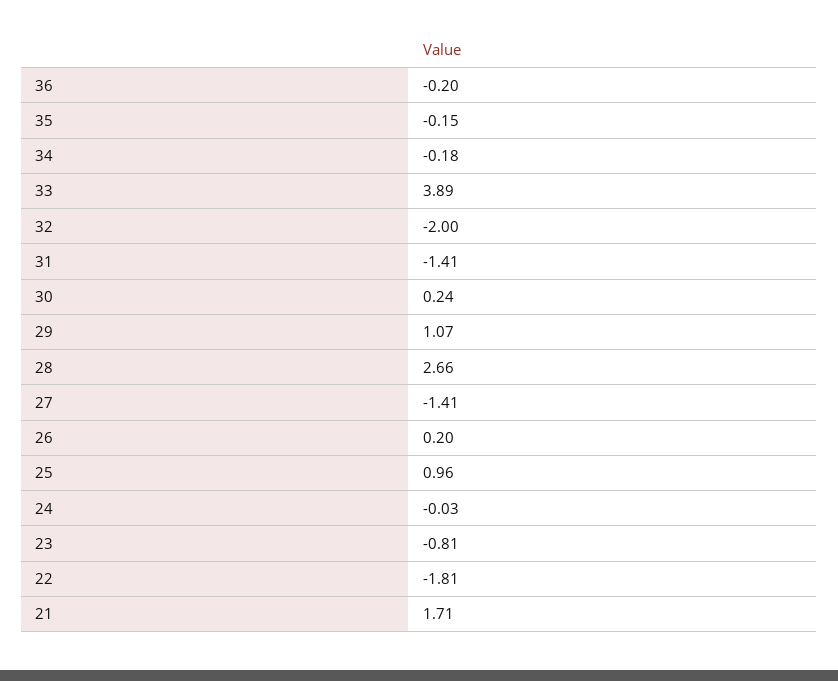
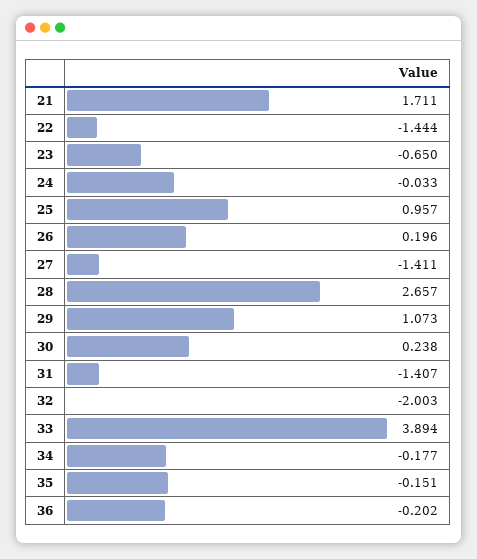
23: -0.81 -> -0.65
22: -1.81 -> -1.444

